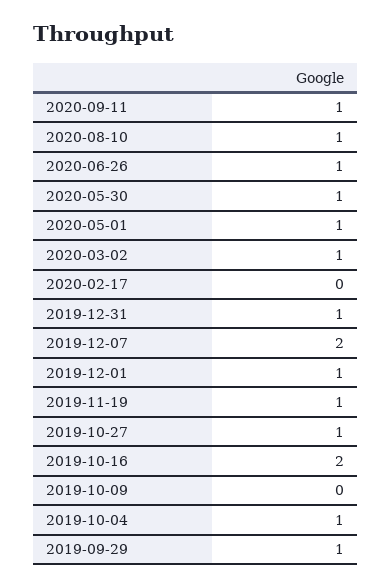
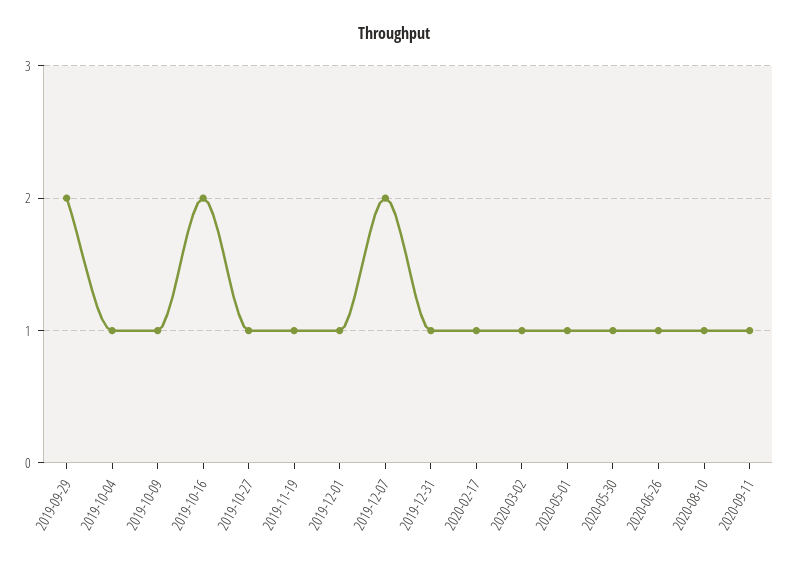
2020-02-17: 0 -> 1
2019-10-09: 0 -> 1
2019-09-29: 1 -> 2

